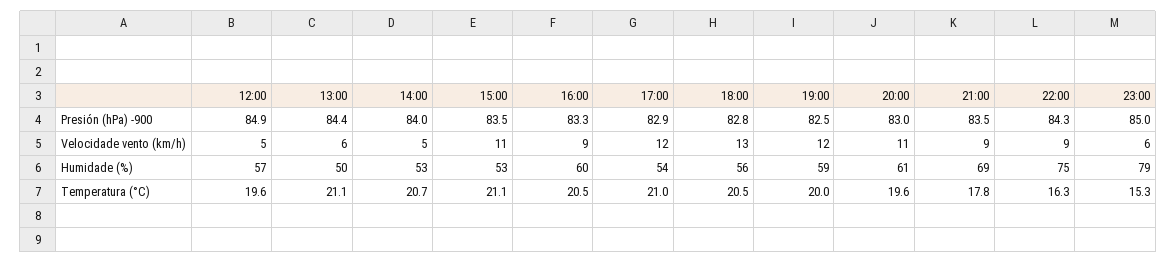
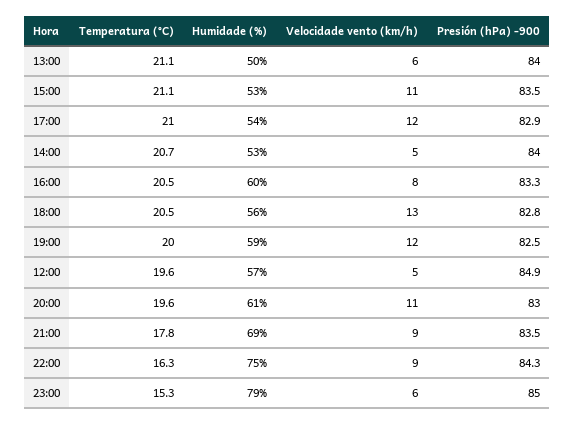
13:00, Presión (hPa) -900: 84.4 -> 84
16:00, Velocidade vento (km/h): 9 -> 8

